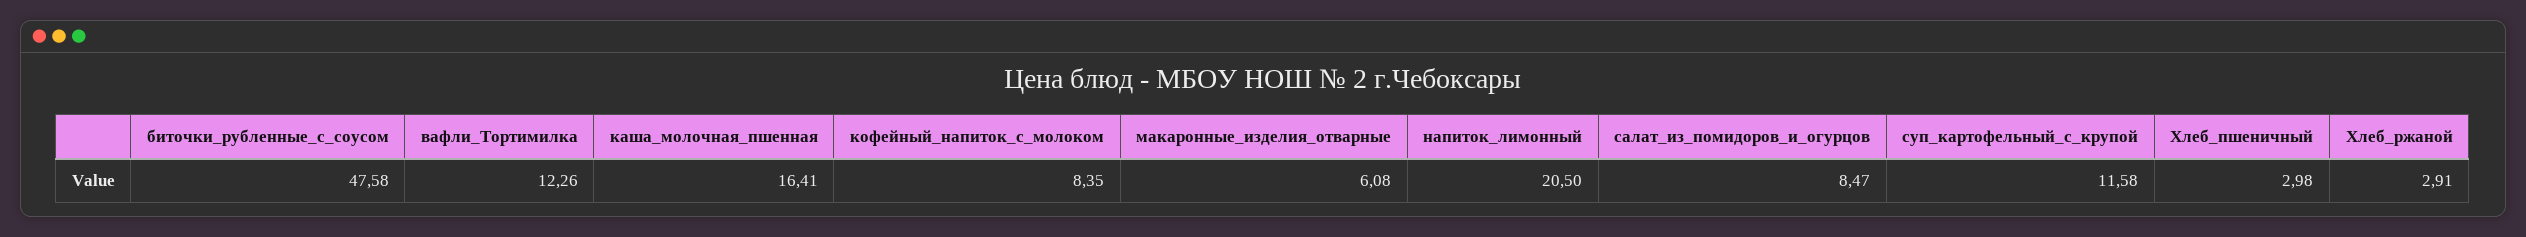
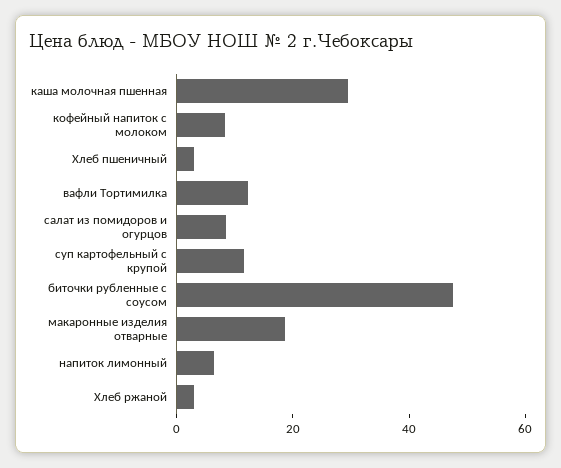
каша_молочная_пшенная: 16.41 -> 30
макаронные_изделия_отварные: 6.08 -> 20
напиток_лимонный: 20.5 -> 5

